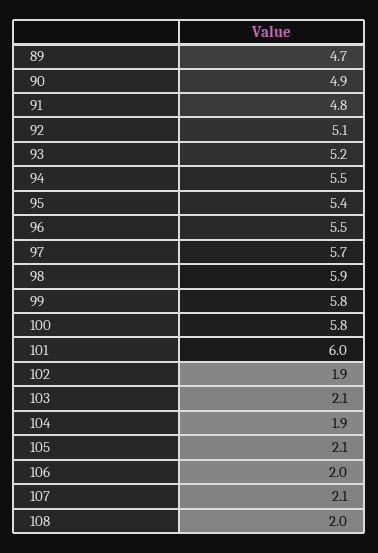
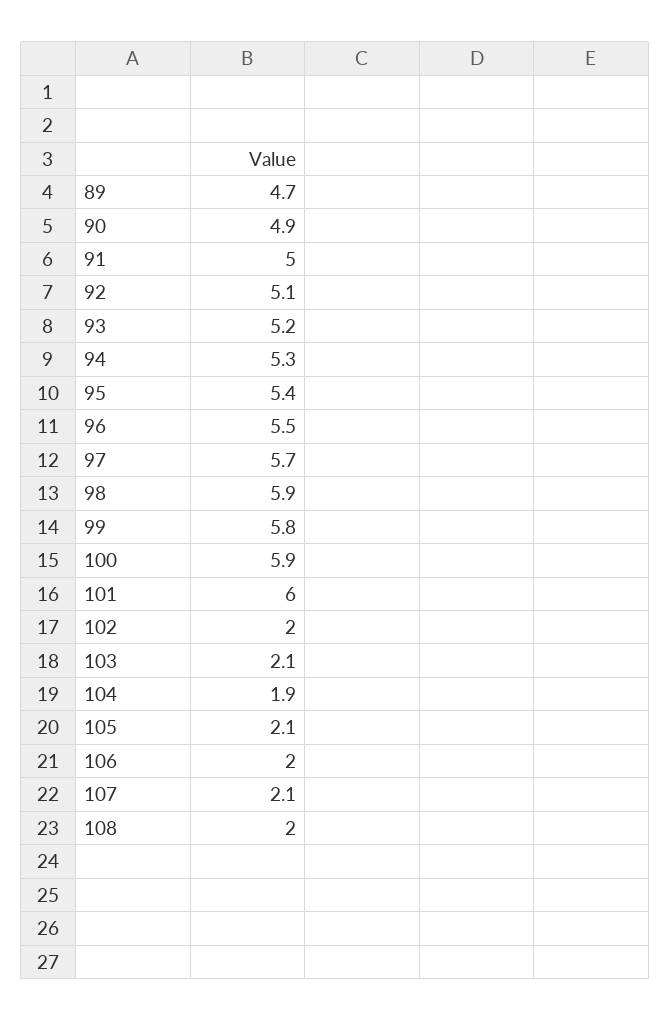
91: 4.8 -> 5
94: 5.5 -> 5.3
100: 5.8 -> 5.9
102: 1.9 -> 2

